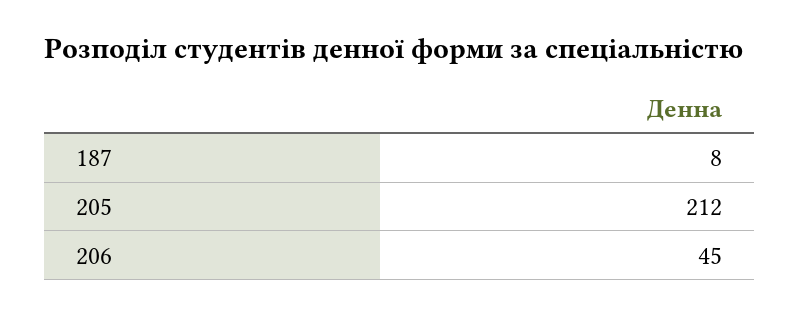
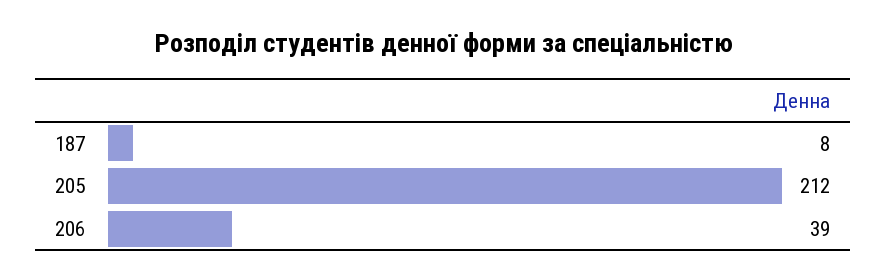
206: 45 -> 39

